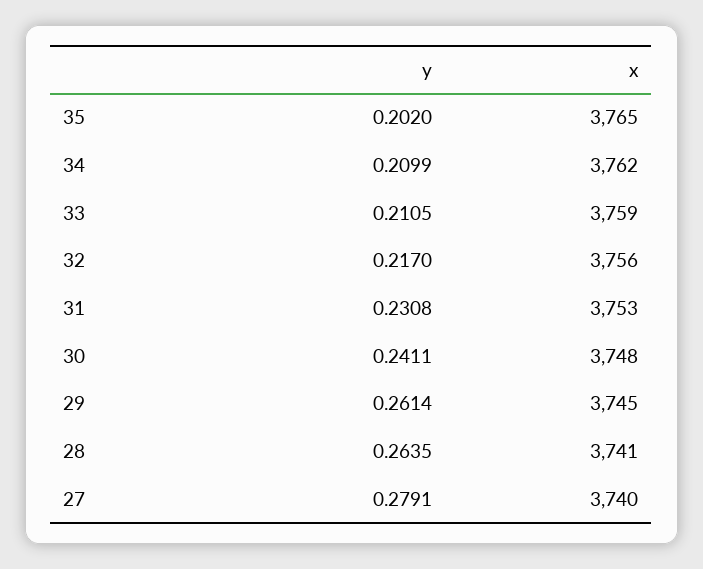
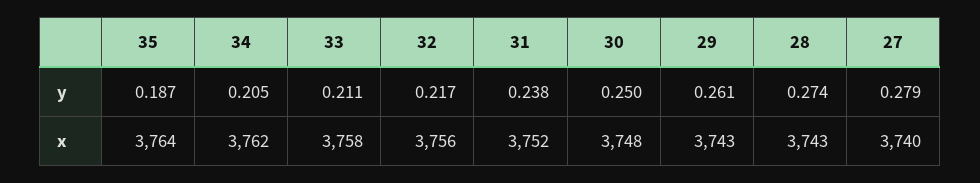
y, 35: 0.202 -> 0.187
x, 35: 3765 -> 3764
y, 34: 0.2099 -> 0.205
x, 33: 3759 -> 3758
y, 31: 0.2308 -> 0.238
x, 31: 3753 -> 3752
y, 30: 0.2411 -> 0.25
x, 29: 3745 -> 3743
y, 28: 0.2635 -> 0.274
x, 28: 3741 -> 3743

